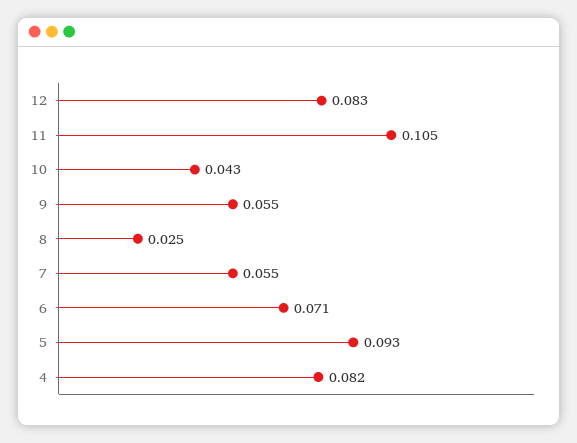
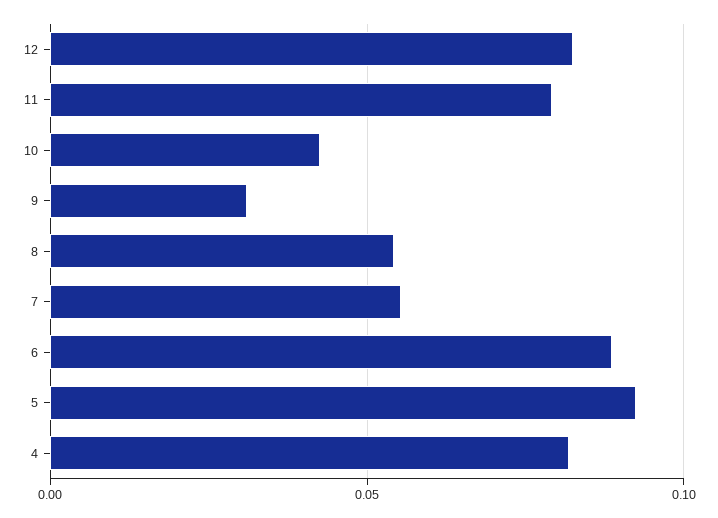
11: 0.105 -> 0.08
9: 0.055 -> 0.03
8: 0.025 -> 0.055
6: 0.071 -> 0.09

